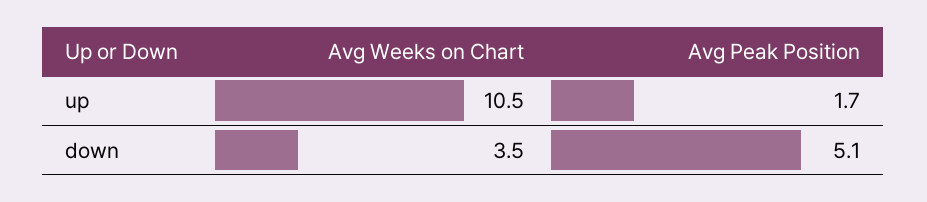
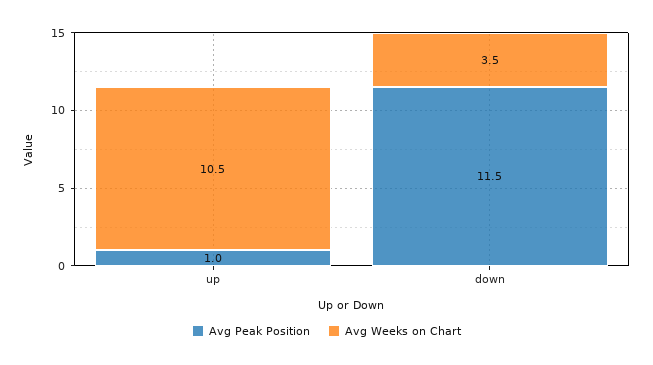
Avg Peak Position, up: 1.7 -> 1
Avg Peak Position, down: 5.1 -> 11.5

